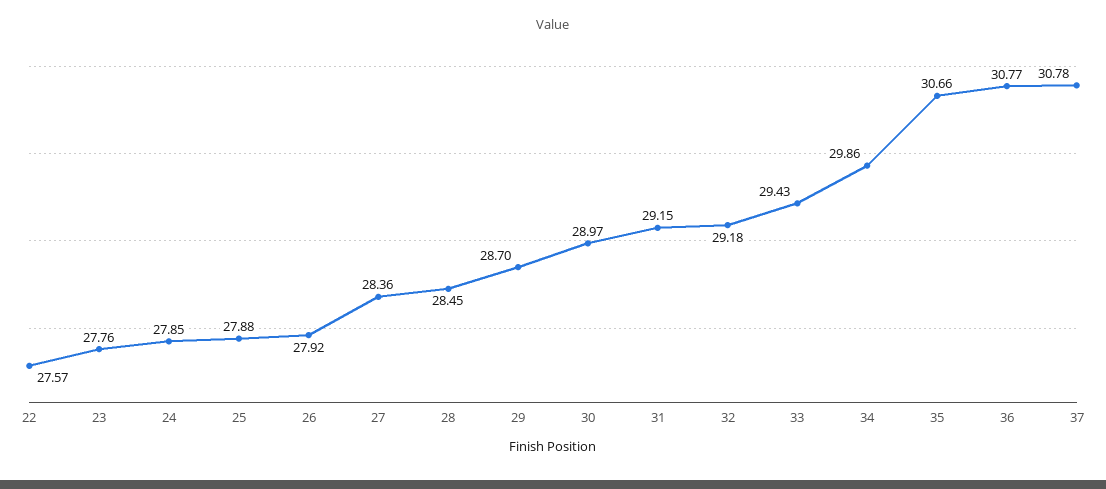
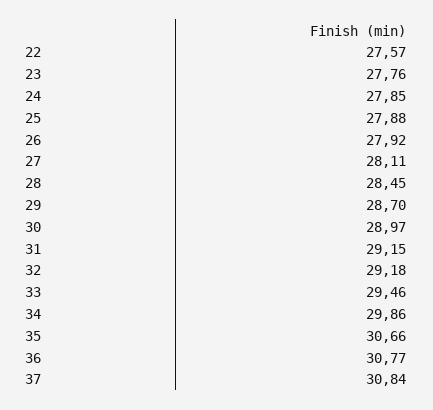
27: 28.36 -> 28.11
33: 29.43 -> 29.46
37: 30.78 -> 30.84

